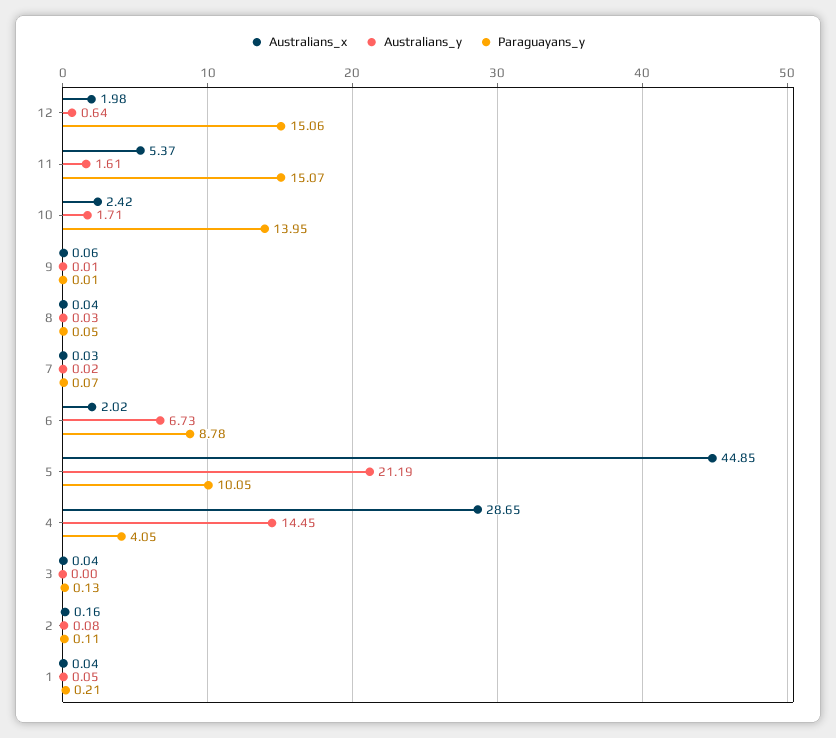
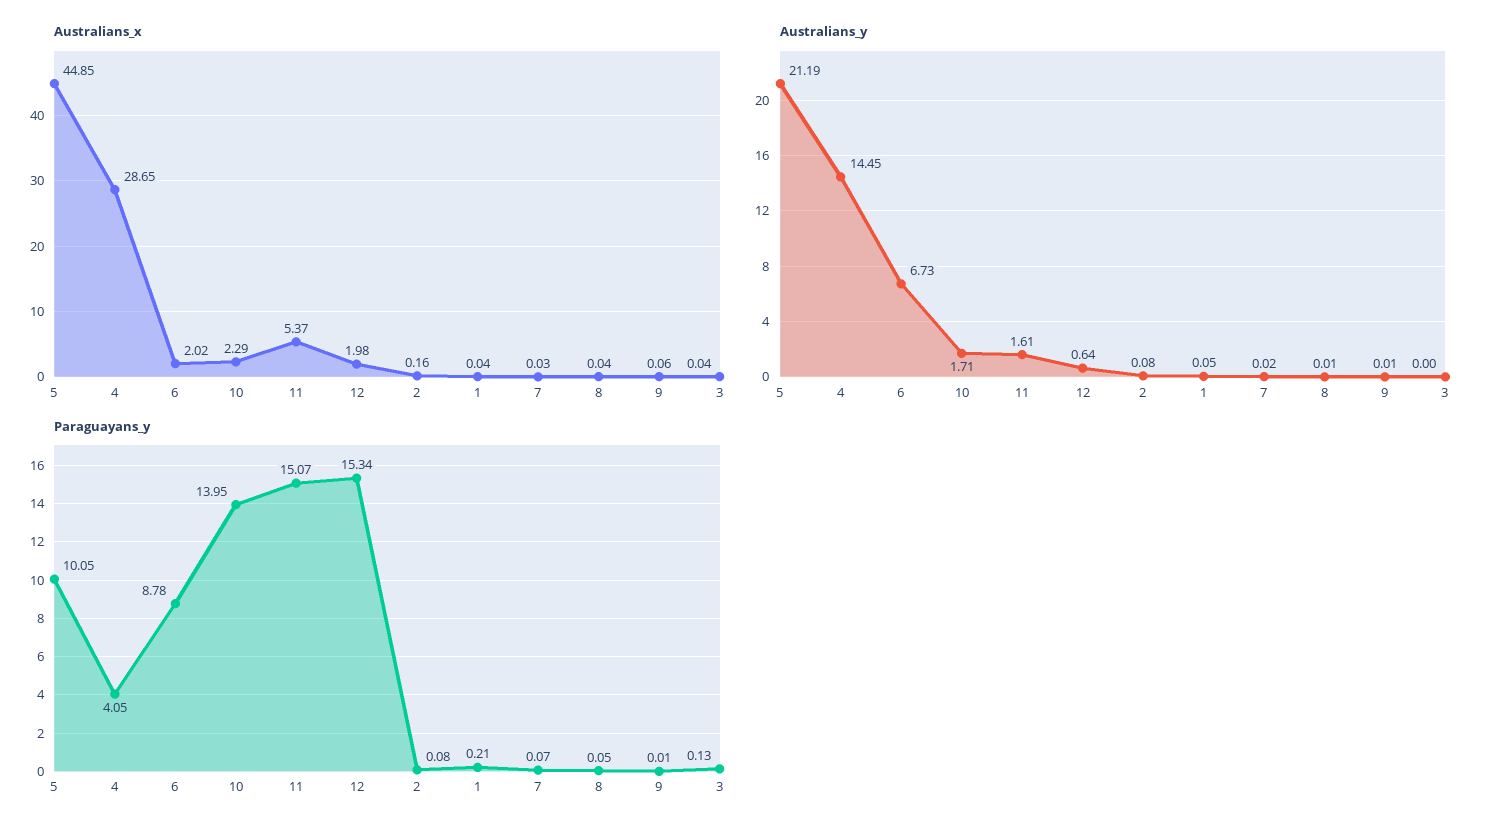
Paraguayans_y, 12: 15.06 -> 15.34
Australians_x, 10: 2.42 -> 2.29
Australians_y, 8: 0.03 -> 0.01
Paraguayans_y, 2: 0.11 -> 0.08

